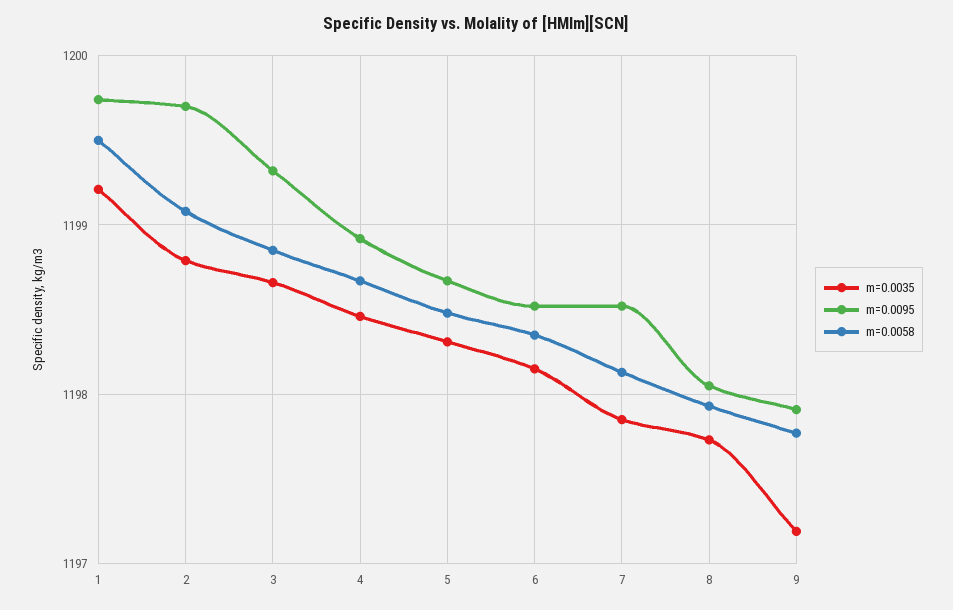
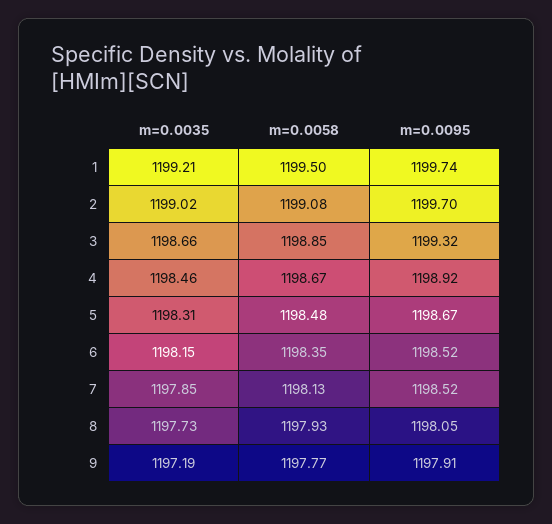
m=0.0035, 2: 1198.8 -> 1199.02

